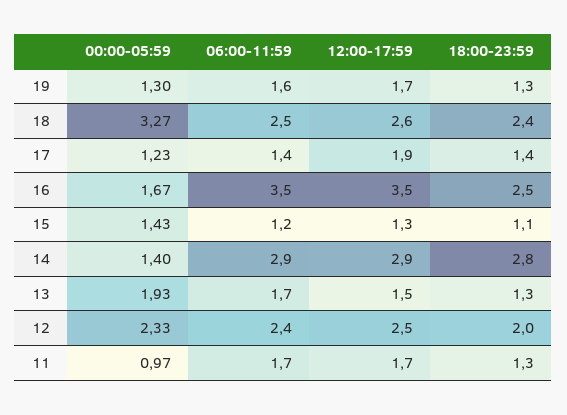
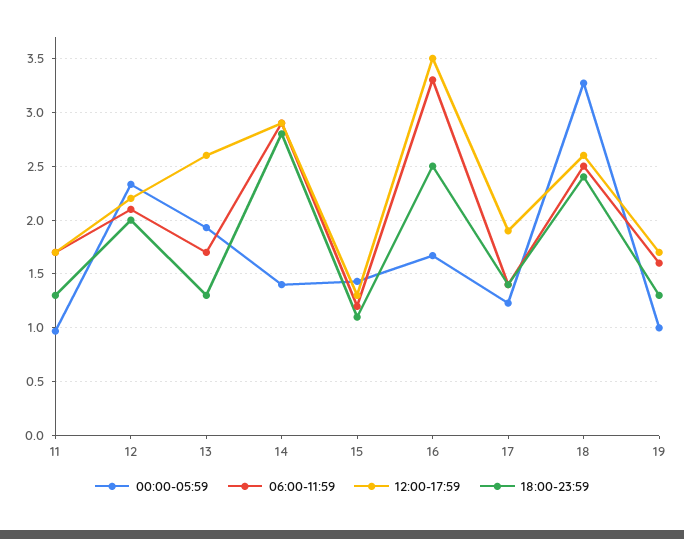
00:00-05:59, 19: 1.3 -> 1
06:00-11:59, 16: 3.5 -> 3.3
12:00-17:59, 13: 1.5 -> 2.6
06:00-11:59, 12: 2.4 -> 2.1
12:00-17:59, 12: 2.5 -> 2.2

